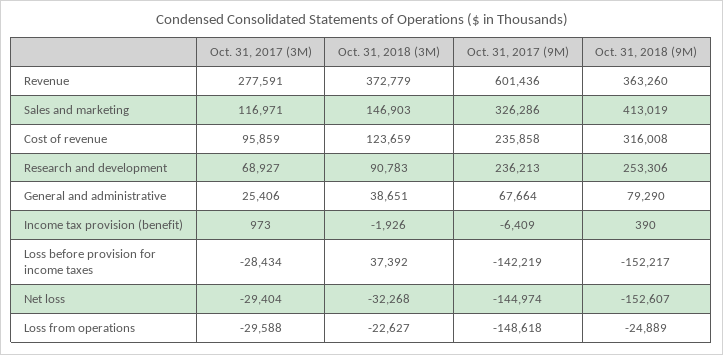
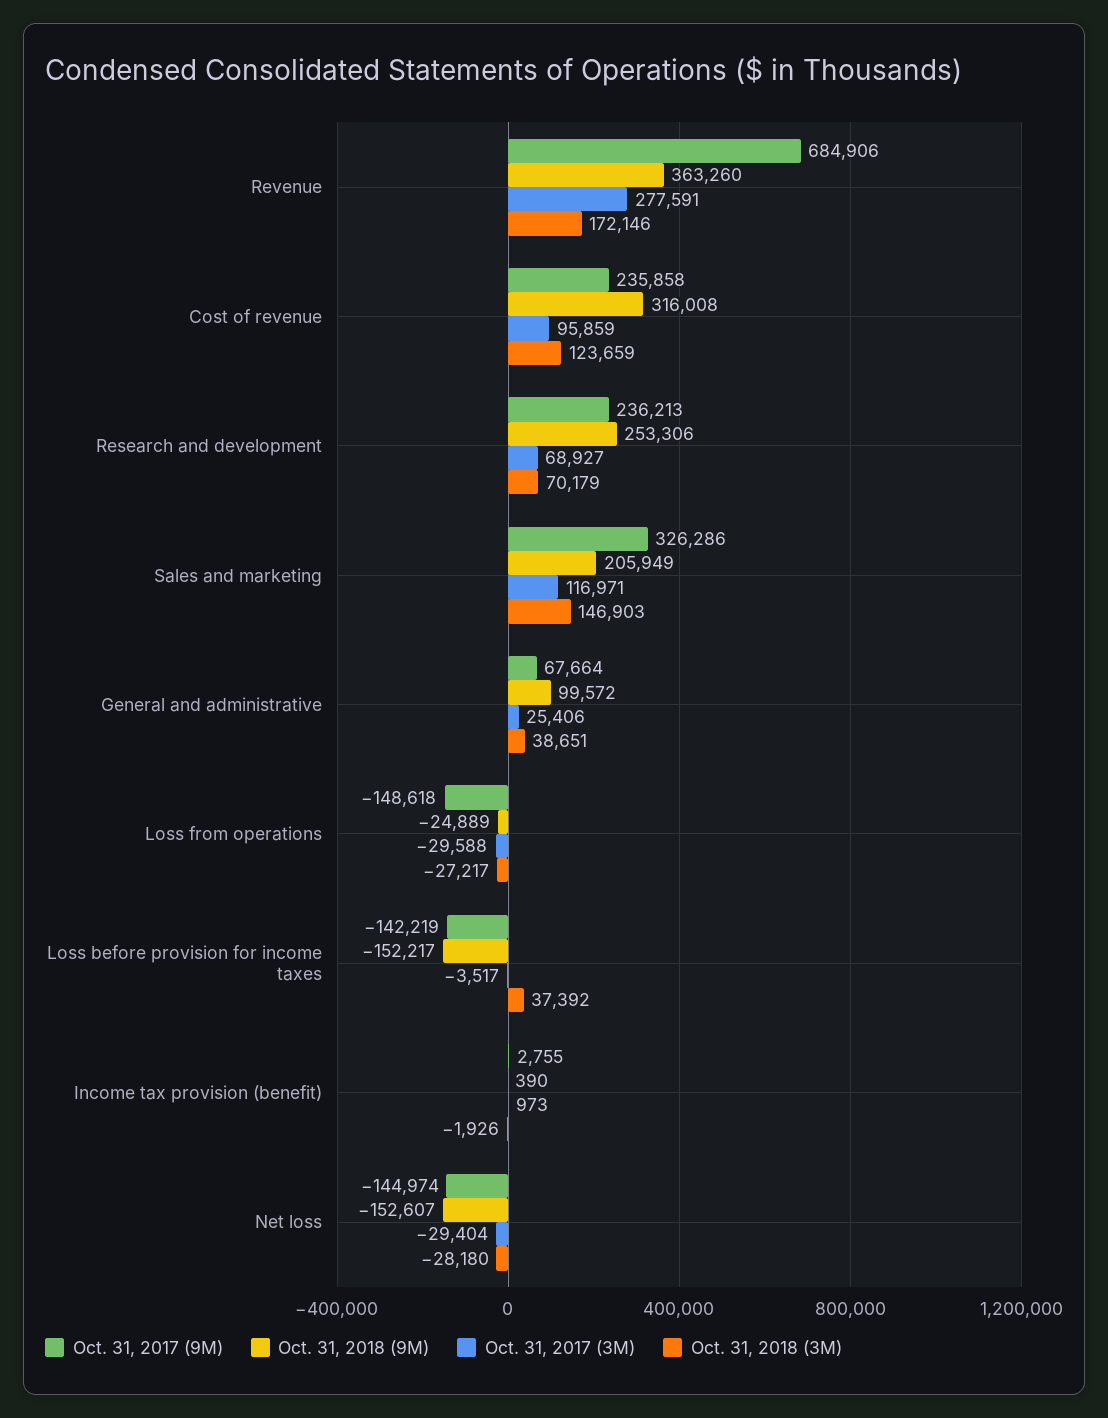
Oct. 31, 2018 (3M), Revenue: 372779 -> 172146
Oct. 31, 2017 (9M), Revenue: 601436 -> 684906
Oct. 31, 2018 (9M), Sales and marketing: 413019 -> 205949
Oct. 31, 2018 (3M), Research and development: 90783 -> 70179
Oct. 31, 2018 (9M), General and administrative: 79290 -> 99572
Oct. 31, 2017 (9M), Income tax provision (benefit): -6409 -> 2755
Oct. 31, 2017 (3M), Loss before provision for income taxes: -28434 -> -3517
Oct. 31, 2018 (3M), Net loss: -32268 -> -28180
Oct. 31, 2018 (3M), Loss from operations: -22627 -> -27217

